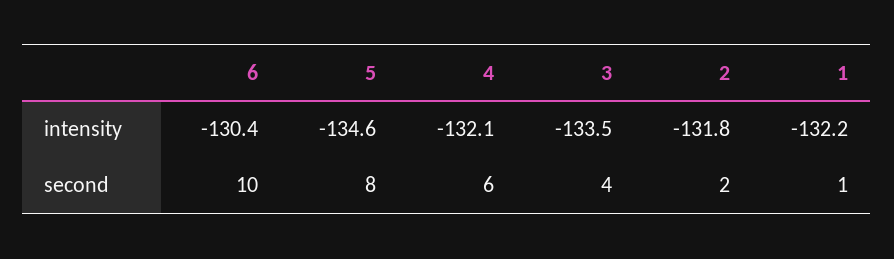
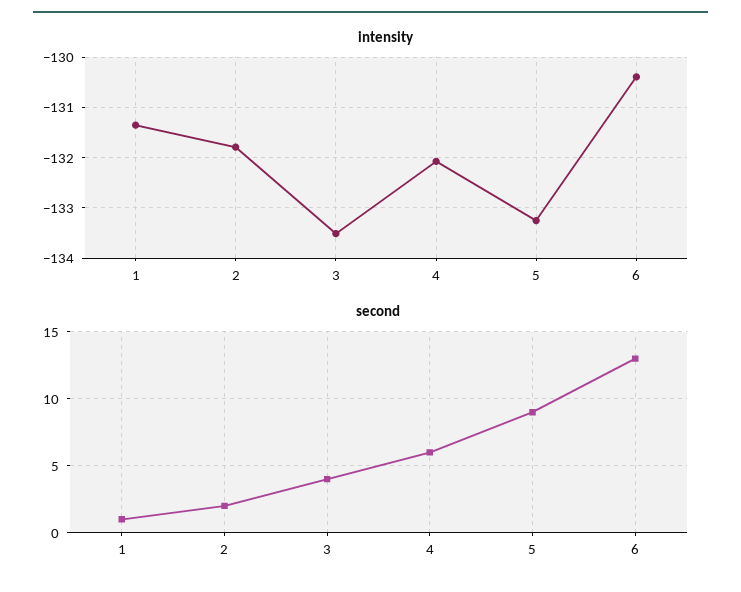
intensity, 5: -134.6 -> -133.2
intensity, 1: -132.2 -> -131.4
second, 6: 10 -> 13
second, 5: 8 -> 9

